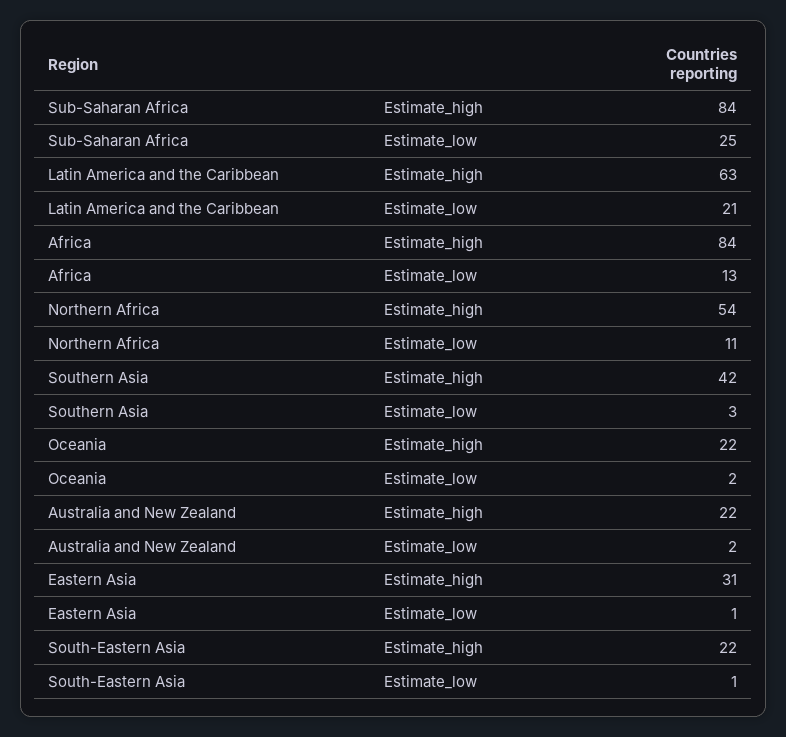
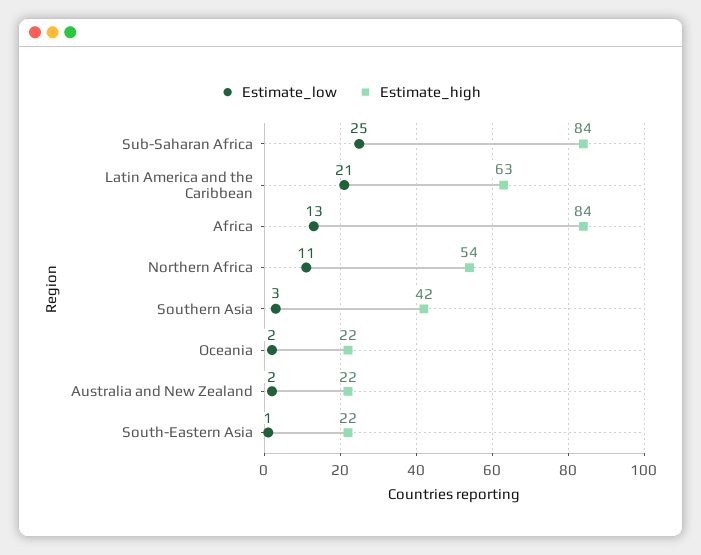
Estimate_high, Eastern Asia: 31 -> none
Estimate_low, Eastern Asia: 1 -> none

